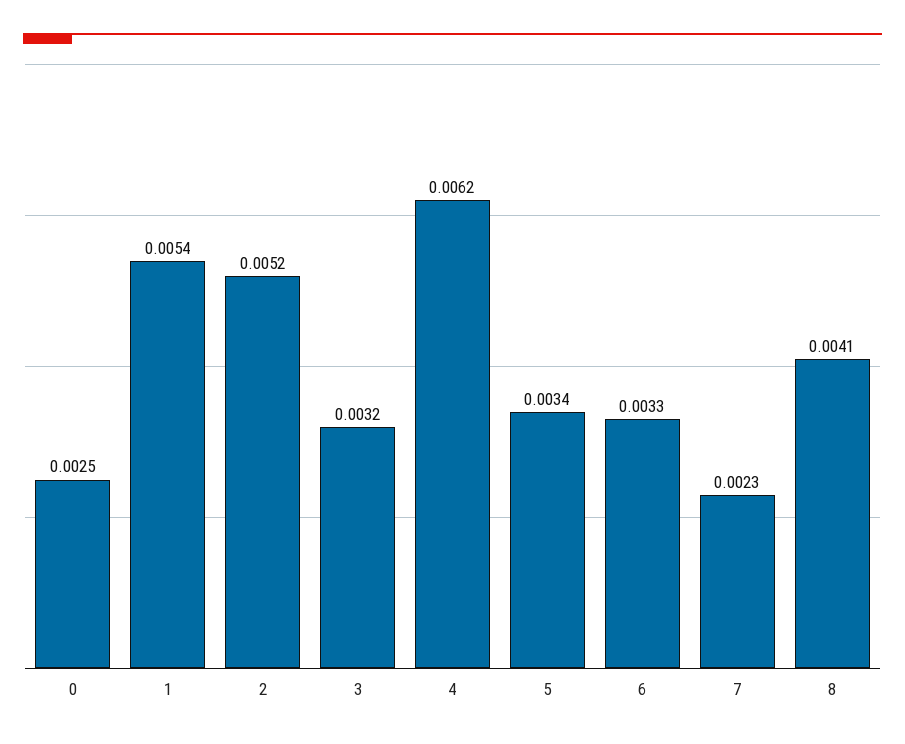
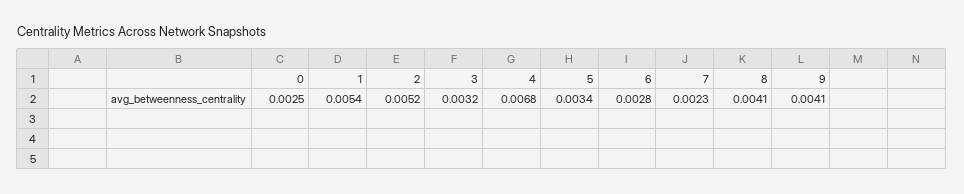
4: 0.0062 -> 0.0068
6: 0.0033 -> 0.0028
9: none -> 0.0041

